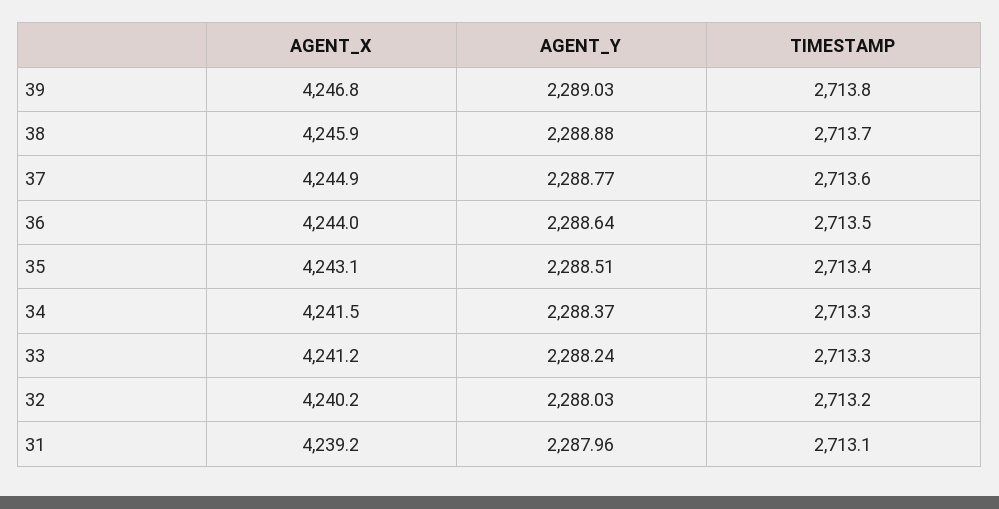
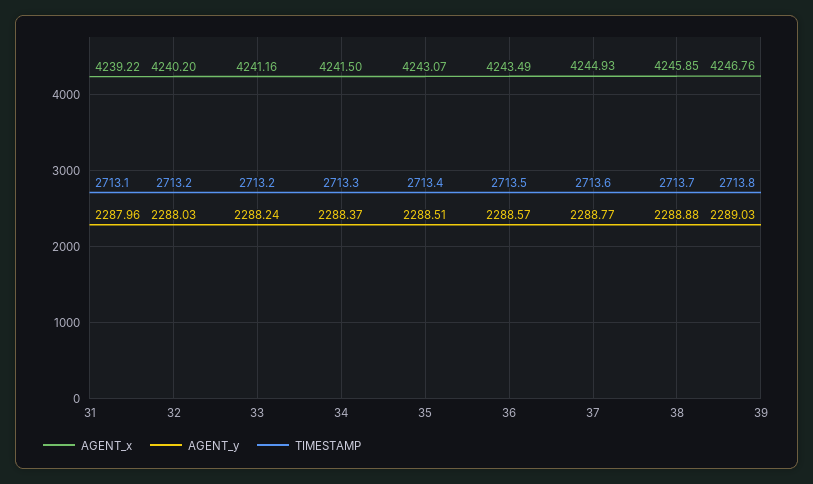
AGENT_X, 36: 4244 -> 4243.49
AGENT_Y, 36: 2288.64 -> 2288.57
TIMESTAMP, 33: 2713.3 -> 2713.2

